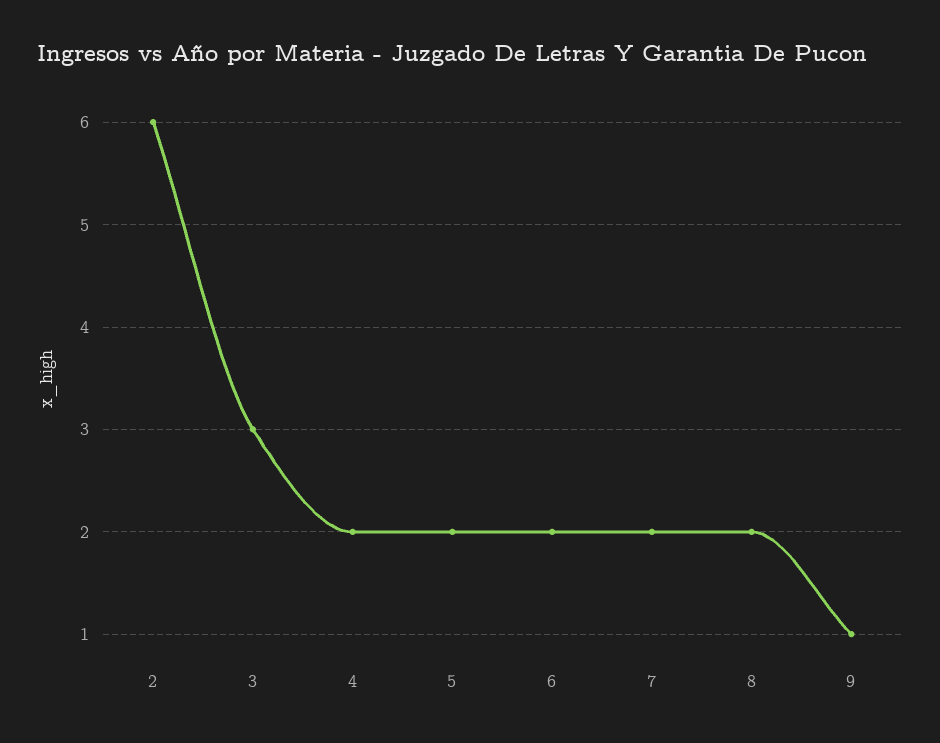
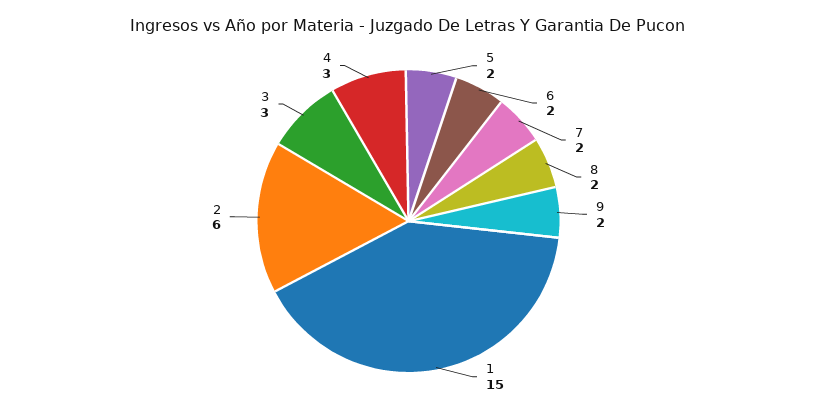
4: 2 -> 3
9: 1 -> 2
1: none -> 15

